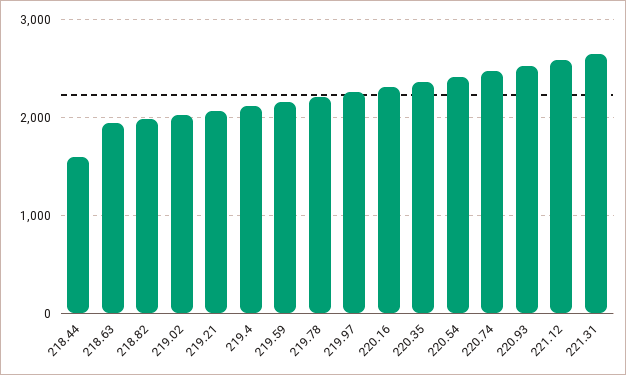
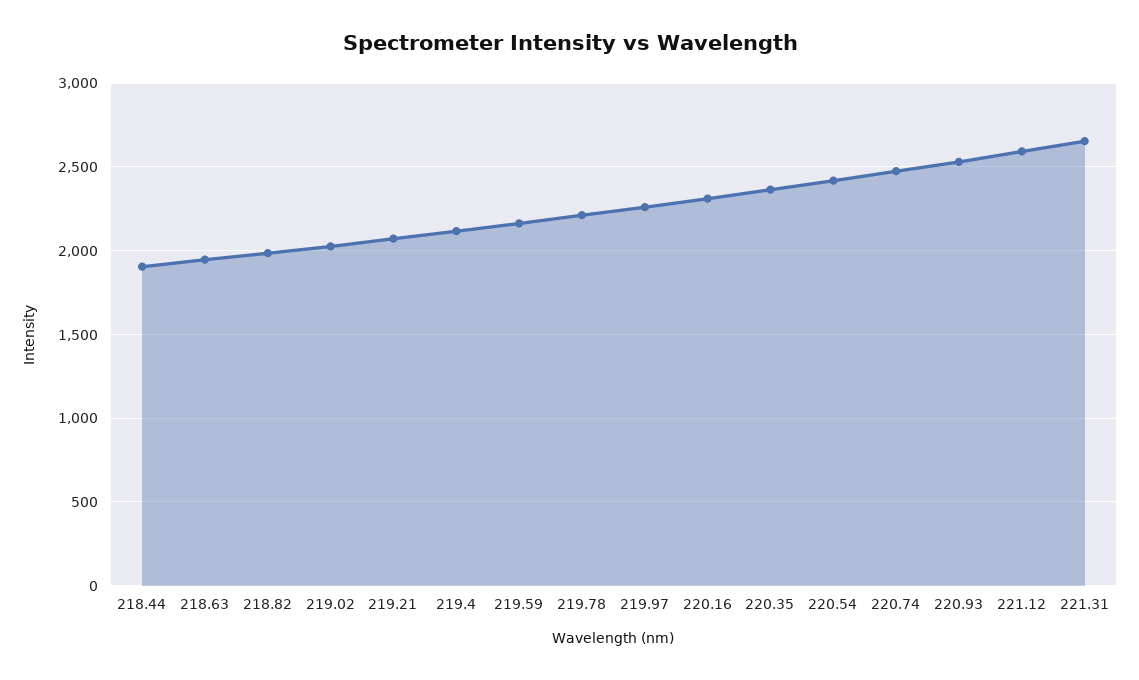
218.44: 1600 -> 1900

